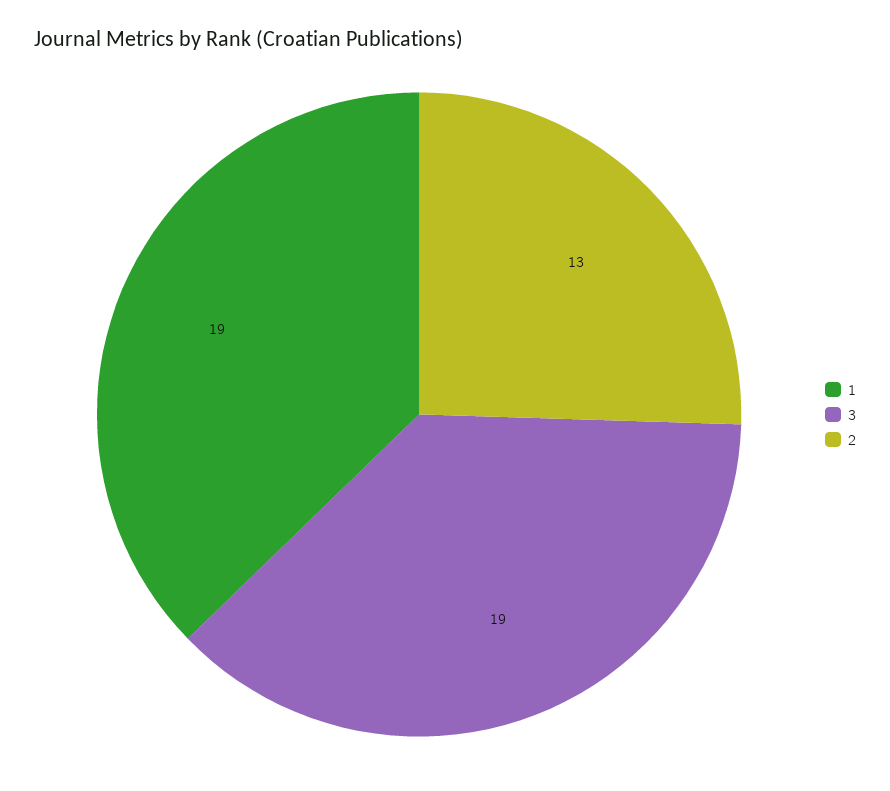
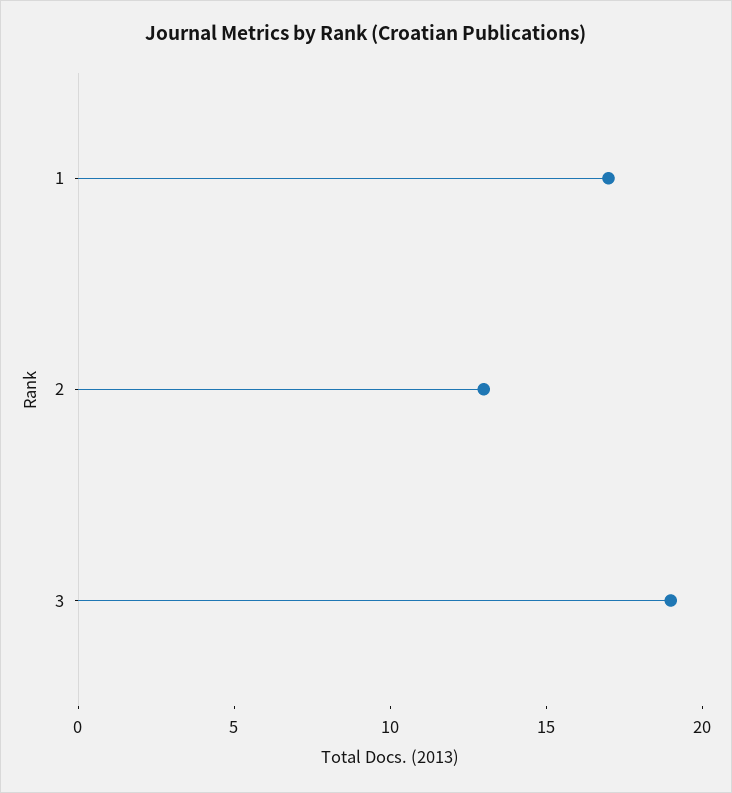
1: 19 -> 17

